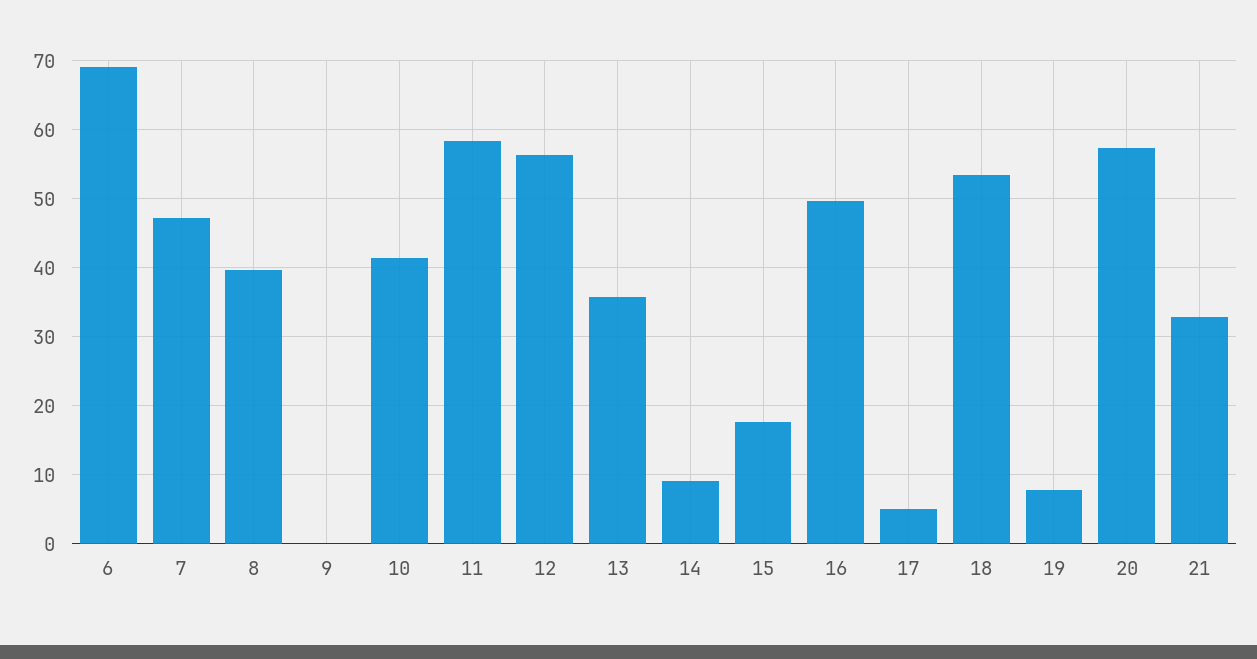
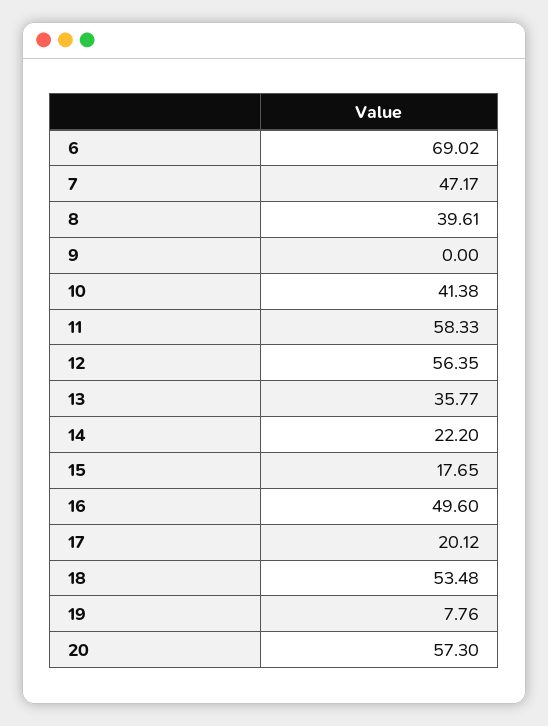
14: 9 -> 22.2
17: 5 -> 20.12
21: 33 -> none

